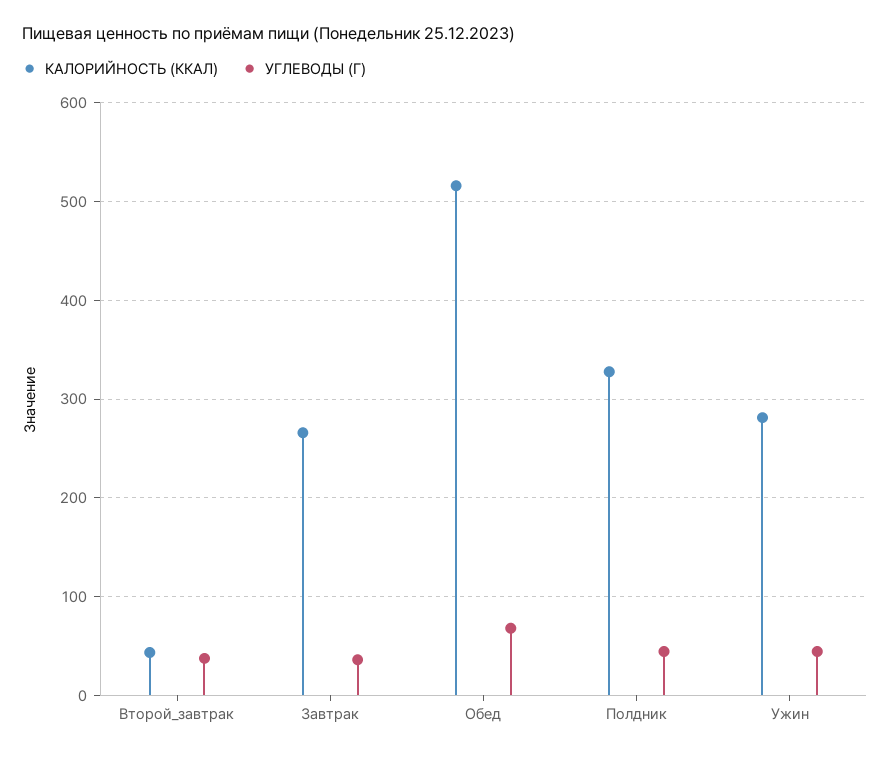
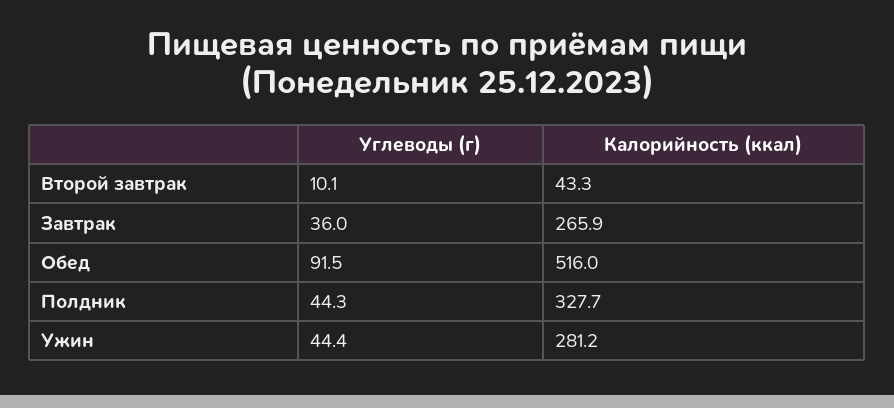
УГЛЕВОДЫ (Г), Второй_завтрак: 40 -> 10.1
УГЛЕВОДЫ (Г), Обед: 70 -> 91.5

